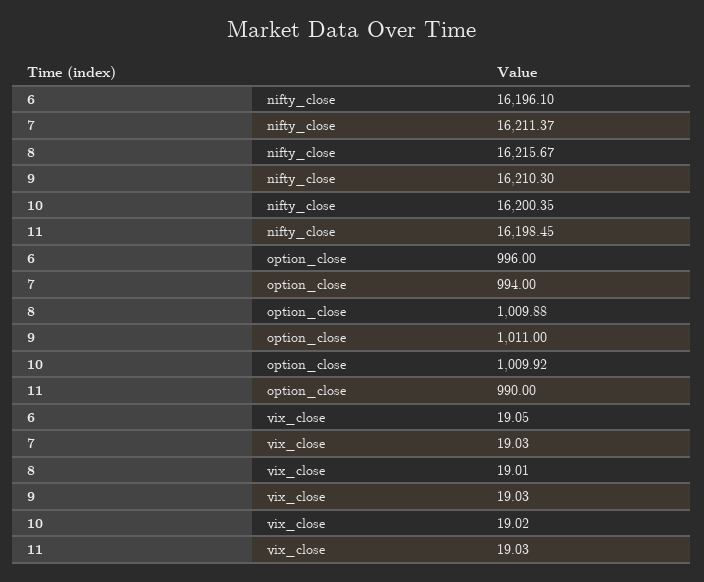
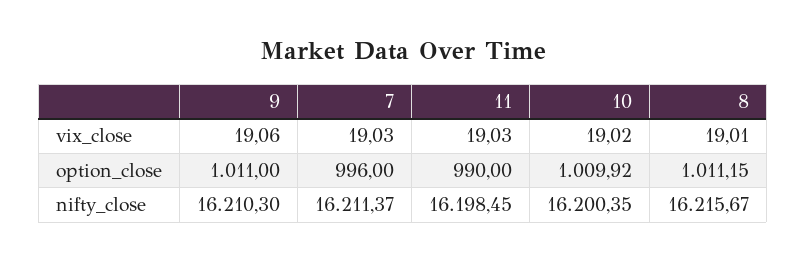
6, nifty_close: 16196.1 -> none
6, option_close: 996 -> none
7, option_close: 994 -> 996
8, option_close: 1009.88 -> 1011.15
6, vix_close: 19.05 -> none
9, vix_close: 19.03 -> 19.06

